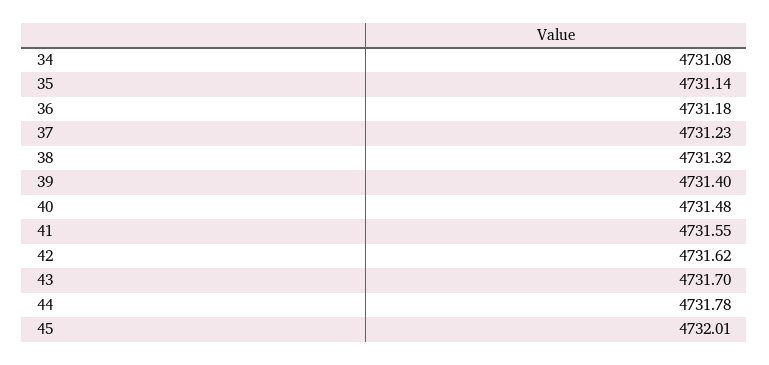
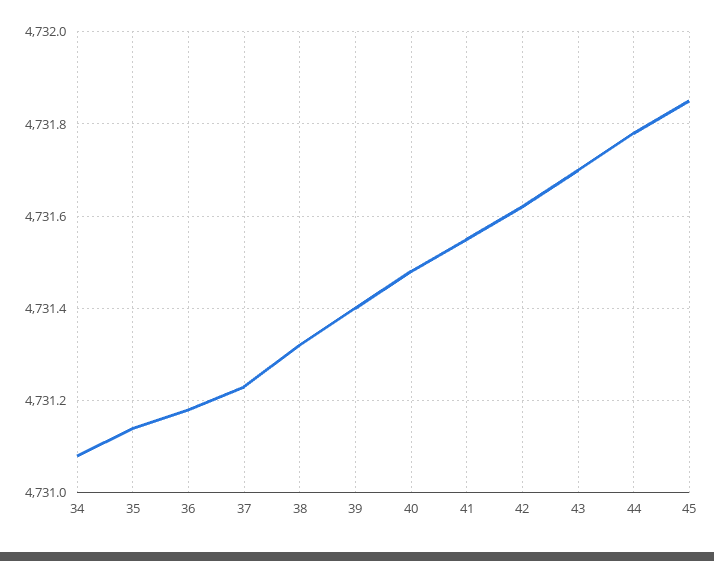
45: 4732.01 -> 4731.85

